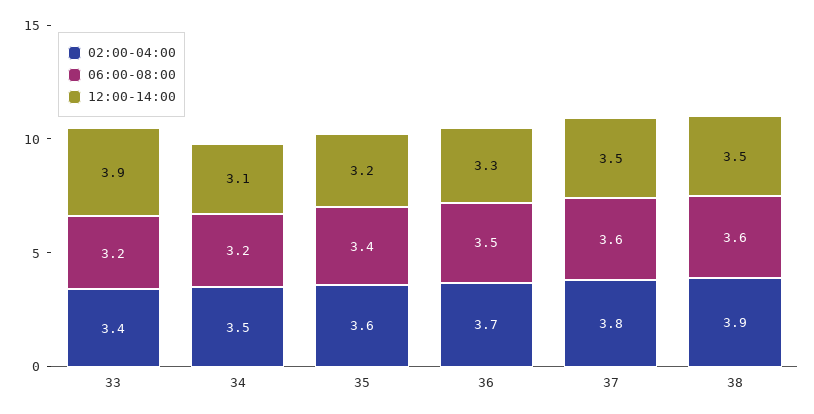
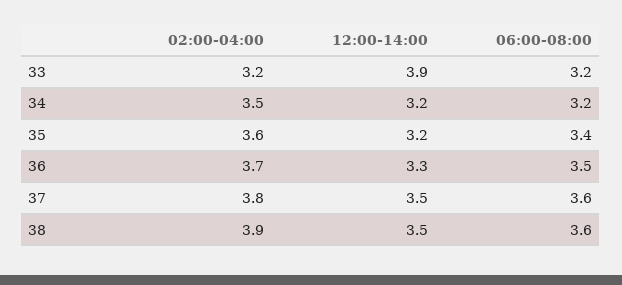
02:00-04:00, 33: 3.4 -> 3.2
12:00-14:00, 34: 3.1 -> 3.2

